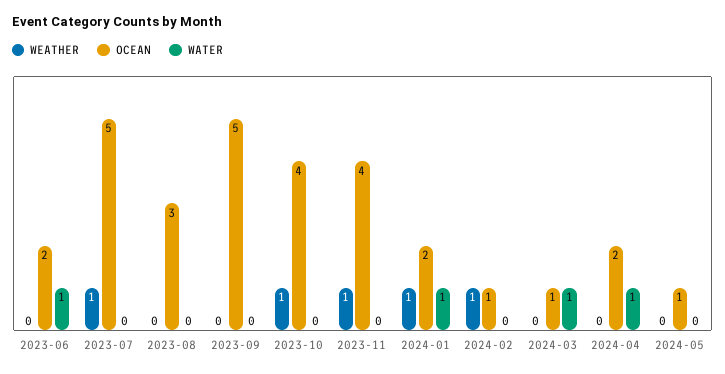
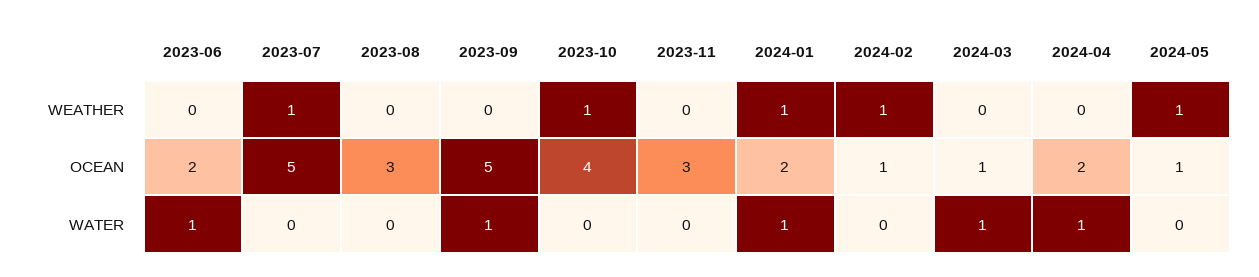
WATER, 2023-09: 0 -> 1
WEATHER, 2023-11: 1 -> 0
OCEAN, 2023-11: 4 -> 3
WEATHER, 2024-05: 0 -> 1

